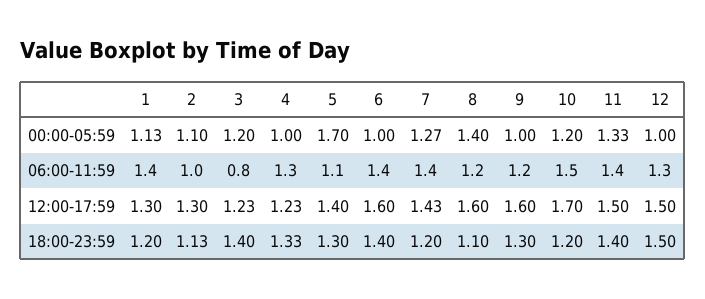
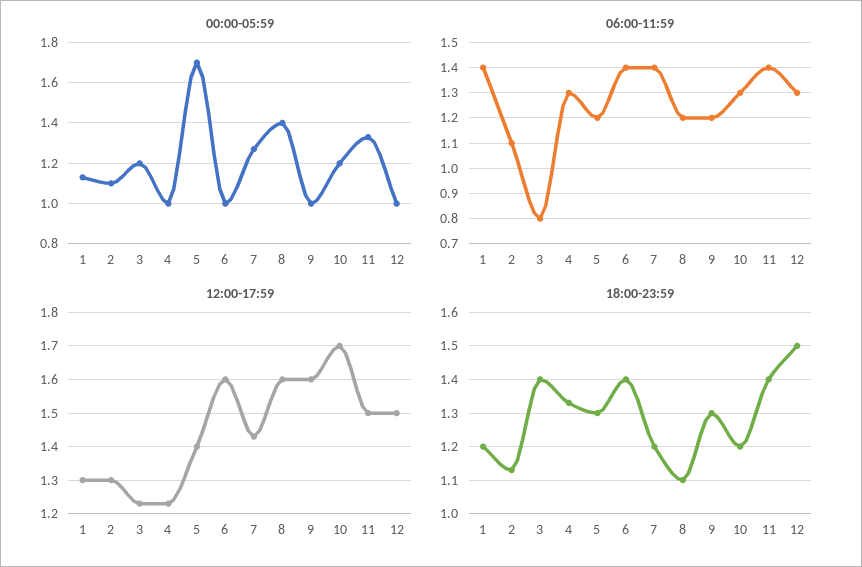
06:00-11:59, 2: 1 -> 1.1
06:00-11:59, 5: 1.1 -> 1.2
06:00-11:59, 10: 1.5 -> 1.3

